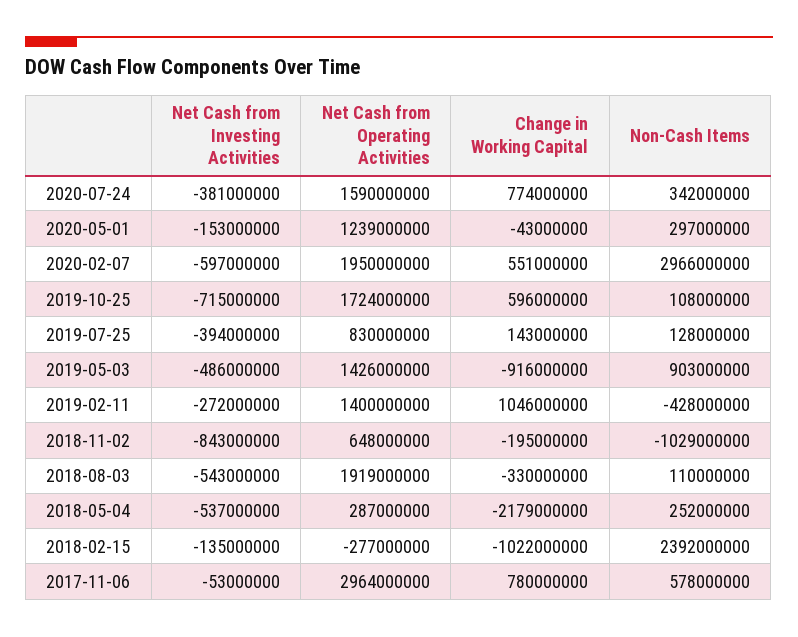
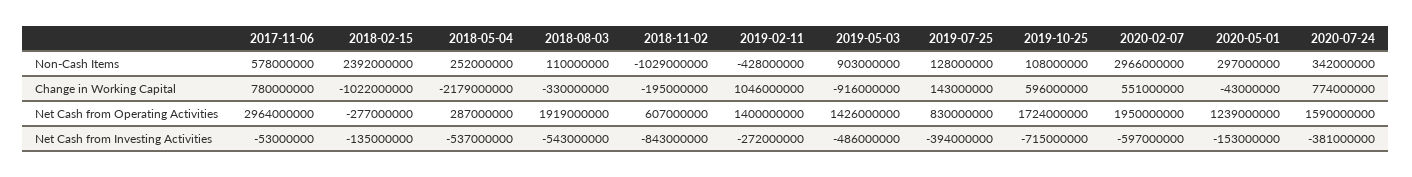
Net Cash from Operating Activities, 2018-11-02: 648000000 -> 607000000

